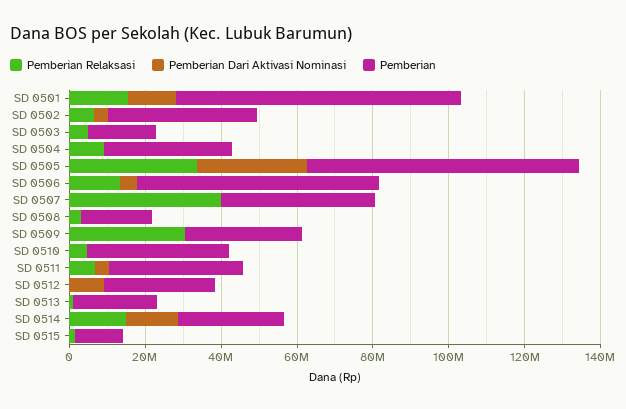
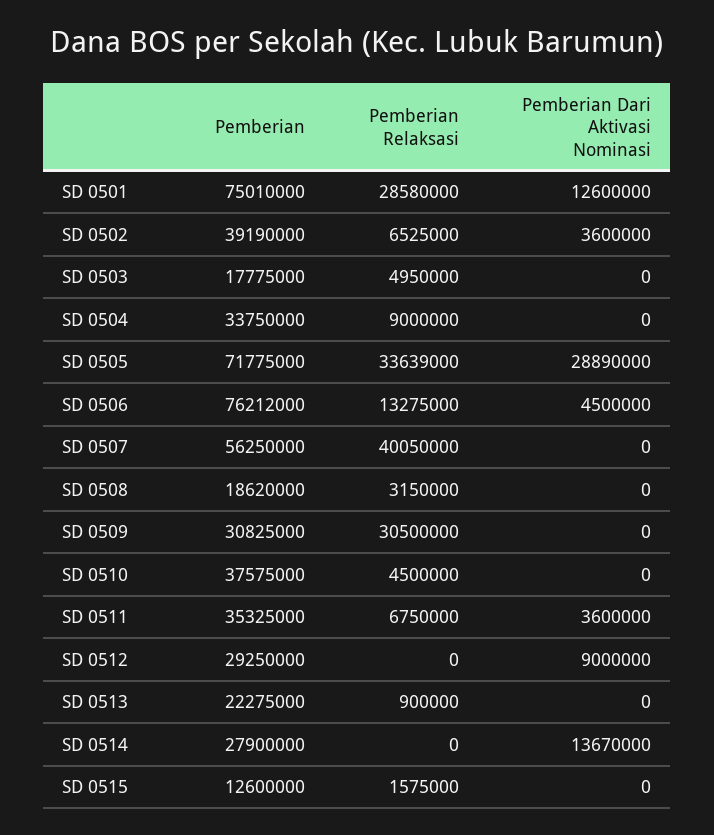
Pemberian Relaksasi, SD 0501: 15000000 -> 28580000
Pemberian, SD 0506: 65000000 -> 76212000
Pemberian, SD 0507: 40000000 -> 56250000
Pemberian Relaksasi, SD 0514: 15000000 -> 0

